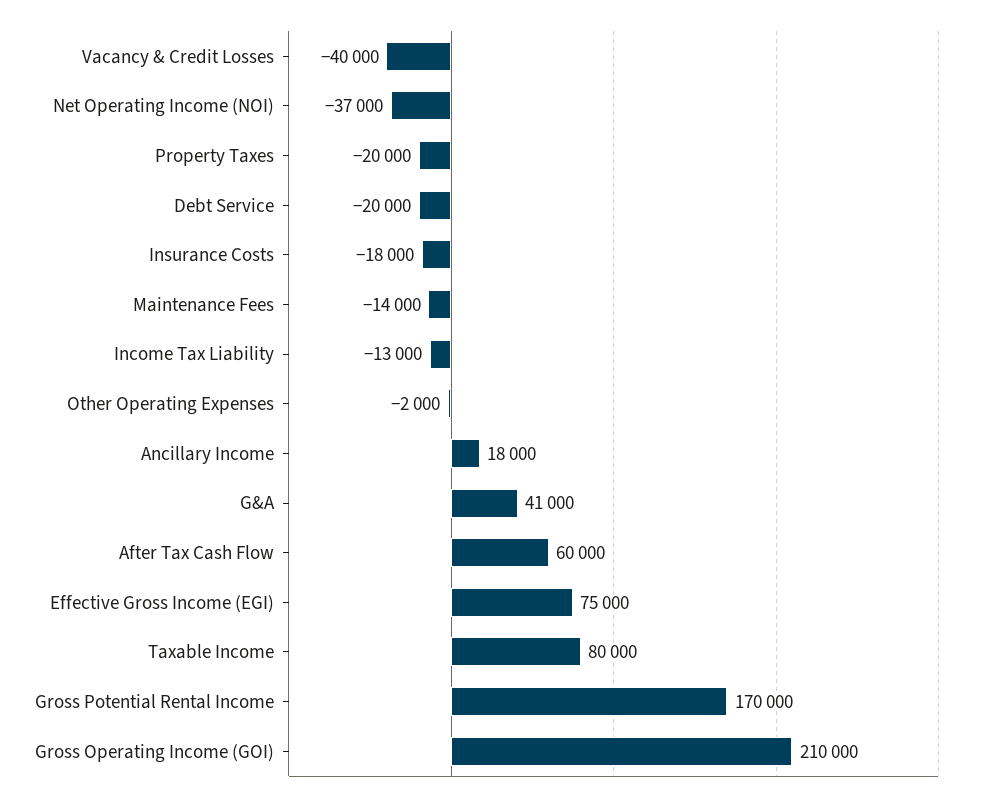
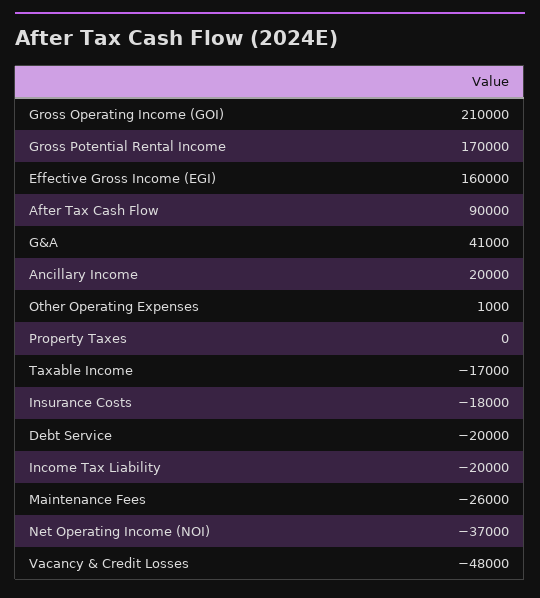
Vacancy & Credit Losses: -40000 -> -48000
Property Taxes: -20000 -> 0
Maintenance Fees: -14000 -> -26000
Income Tax Liability: -13000 -> -20000
Other Operating Expenses: -2000 -> 1000
Ancillary Income: 18000 -> 20000
After Tax Cash Flow: 60000 -> 90000
Effective Gross Income (EGI): 75000 -> 160000
Taxable Income: 80000 -> -17000

